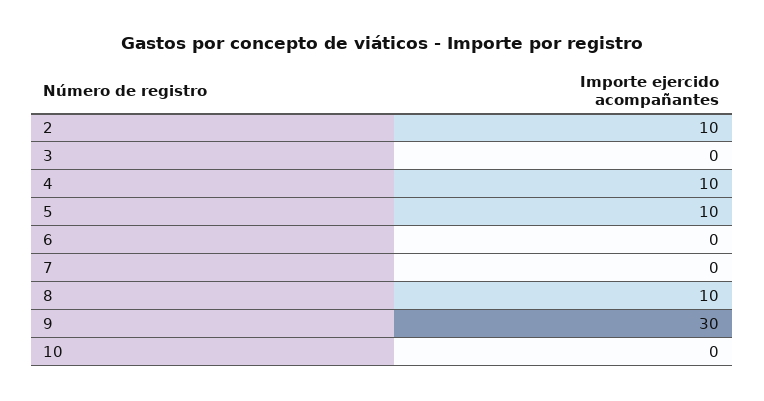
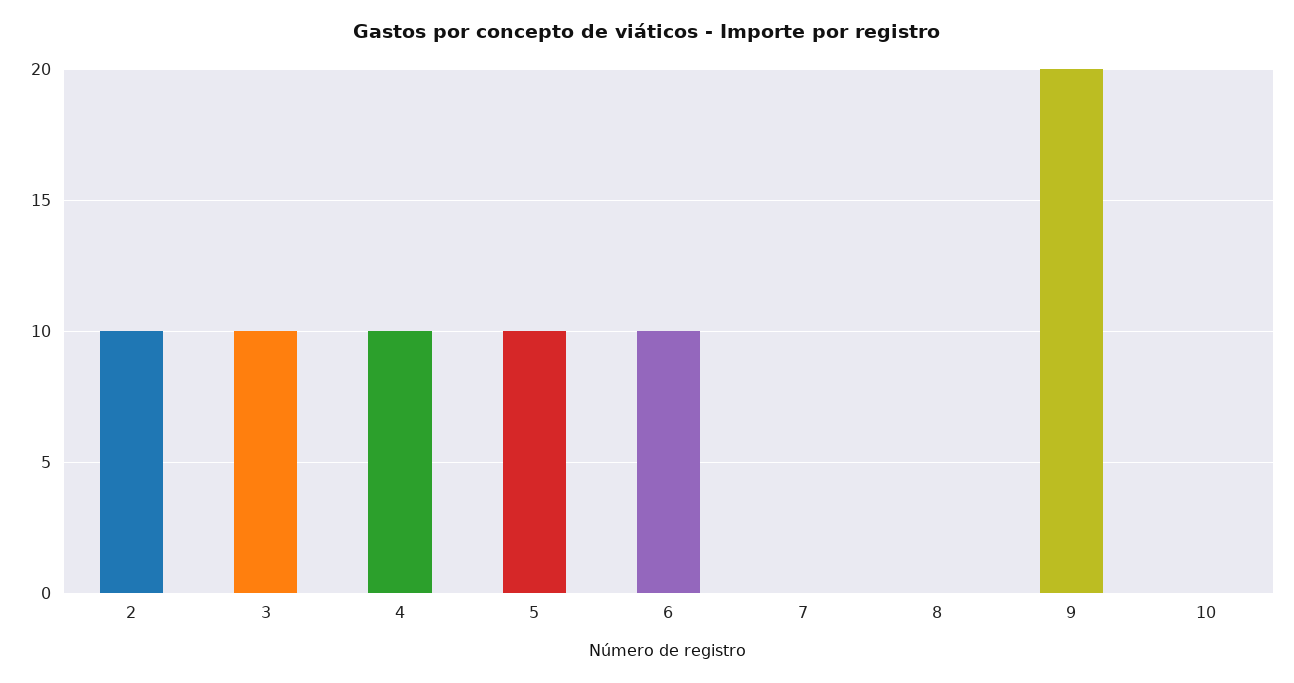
3: 0 -> 10
6: 0 -> 10
8: 10 -> 0
9: 30 -> 20

